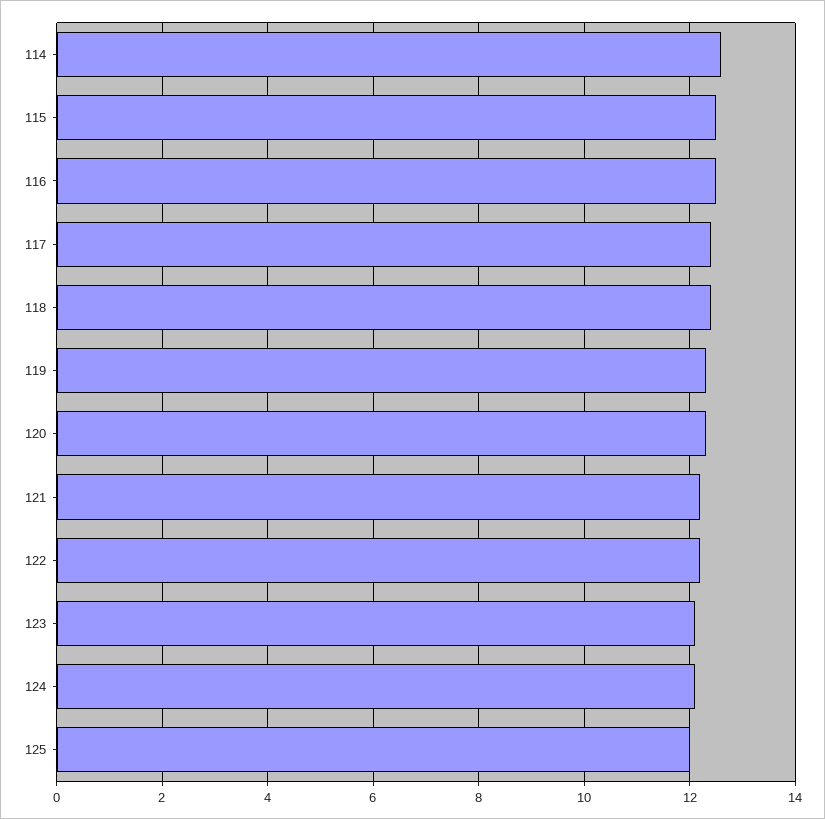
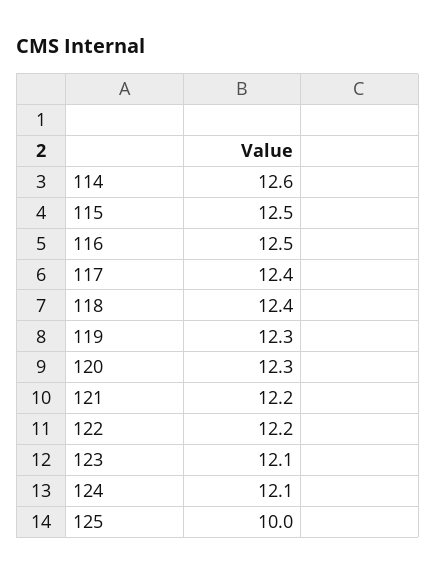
125: 12 -> 10

